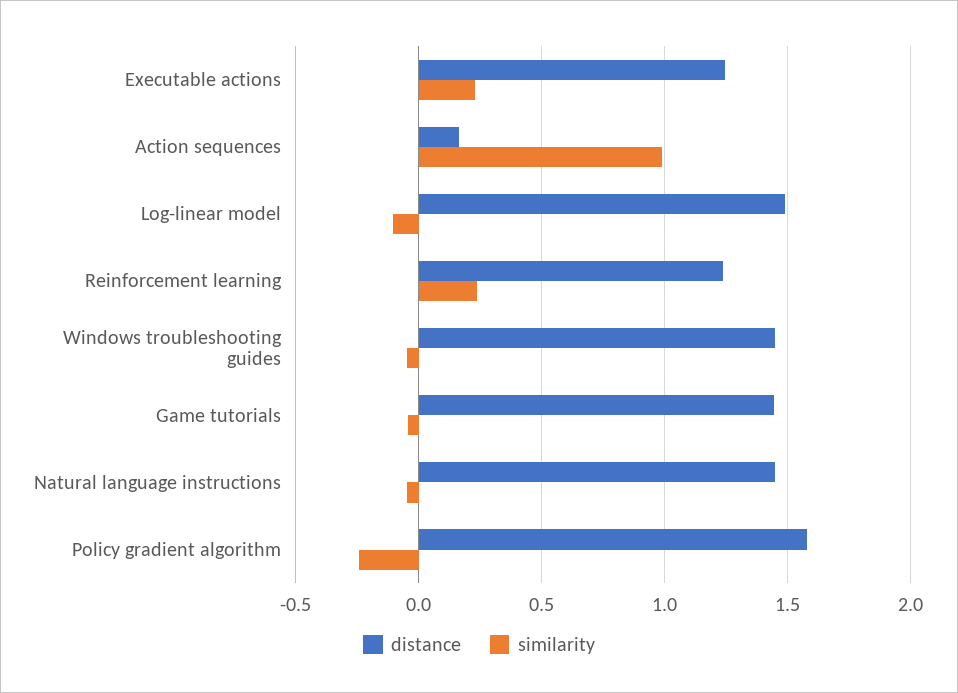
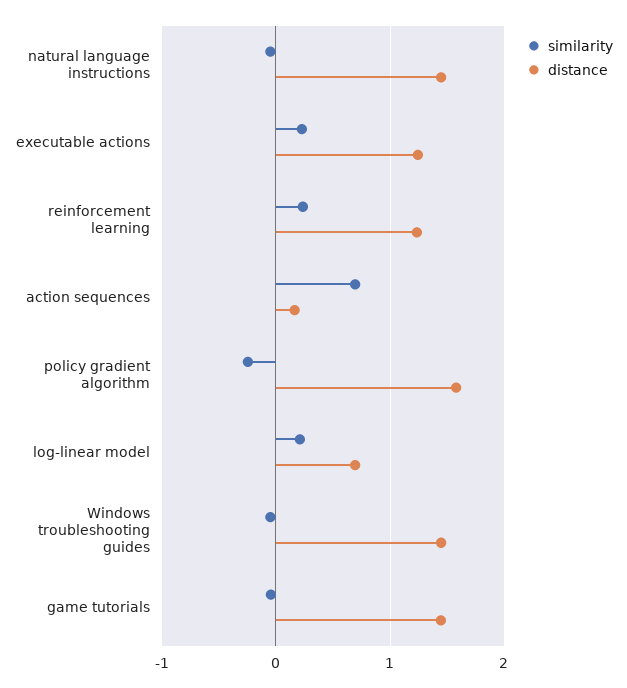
similarity, Action sequences: 1 -> 0.7
distance, Log-linear model: 1.5 -> 0.7
similarity, Log-linear model: -0.1 -> 0.2

